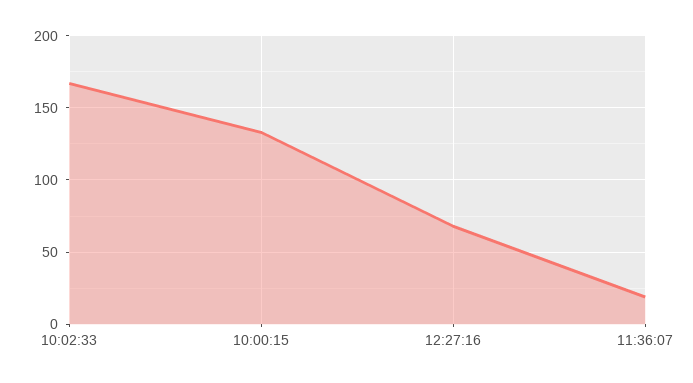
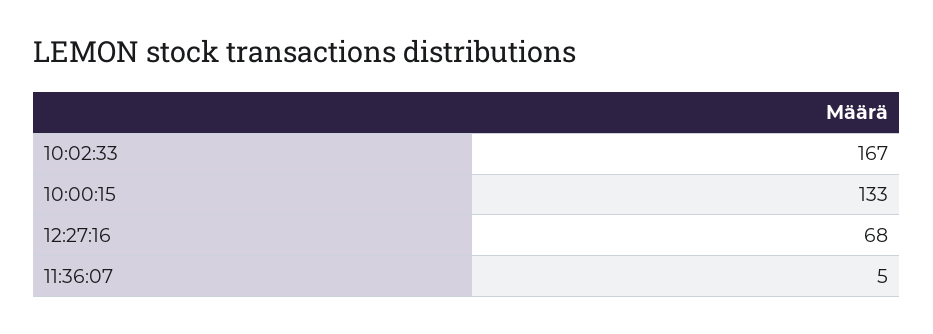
11:36:07: 20 -> 5

